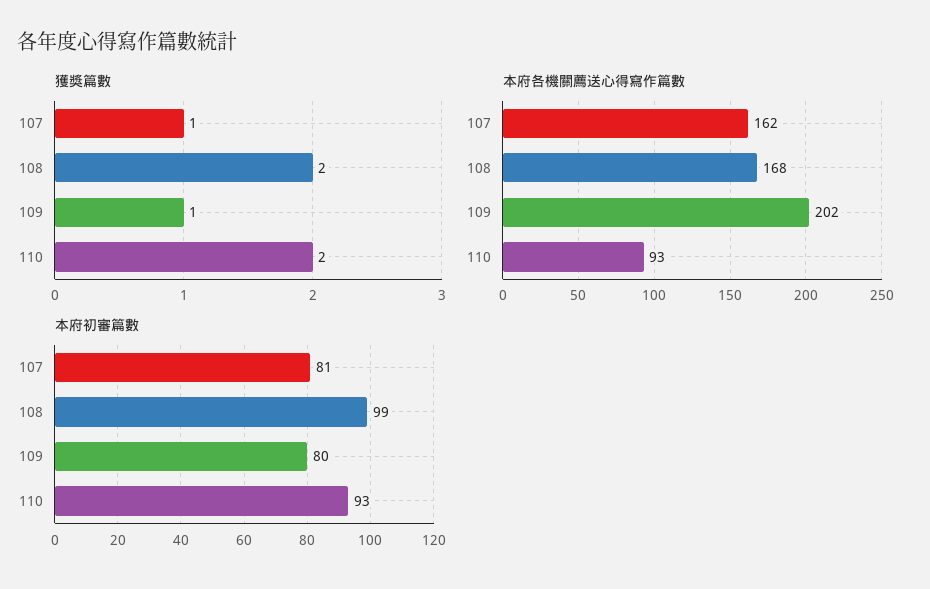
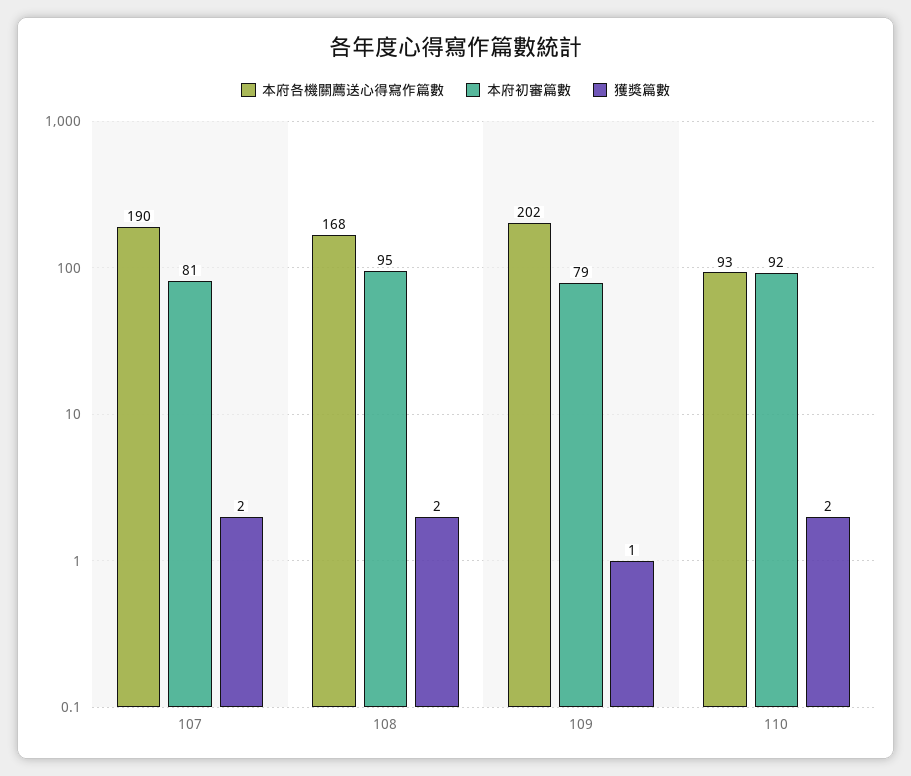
獲獎篇數, 107: 1 -> 2
本府各機關薦送心得寫作篇數, 107: 162 -> 190
本府初審篇數, 108: 99 -> 95
本府初審篇數, 109: 80 -> 79
本府初審篇數, 110: 93 -> 92

